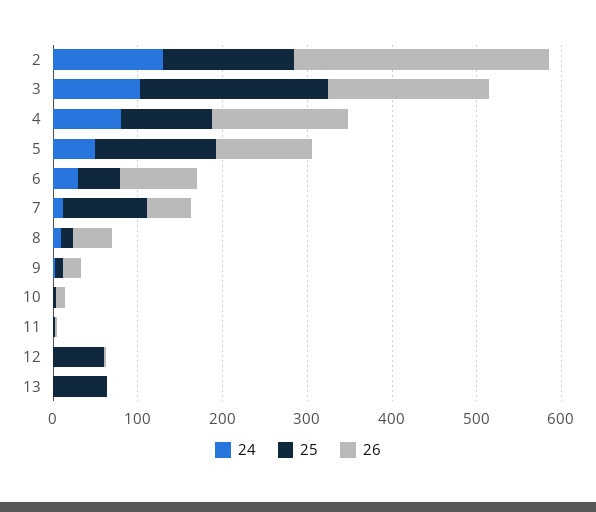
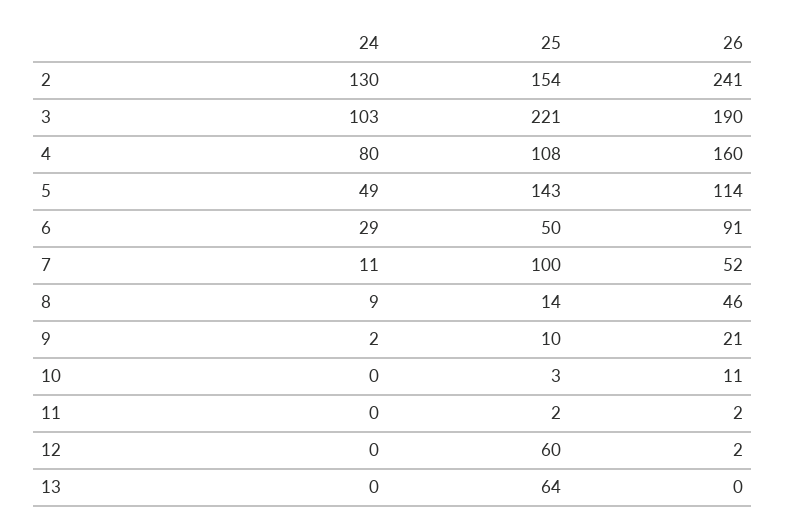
26, 2: 300 -> 241

